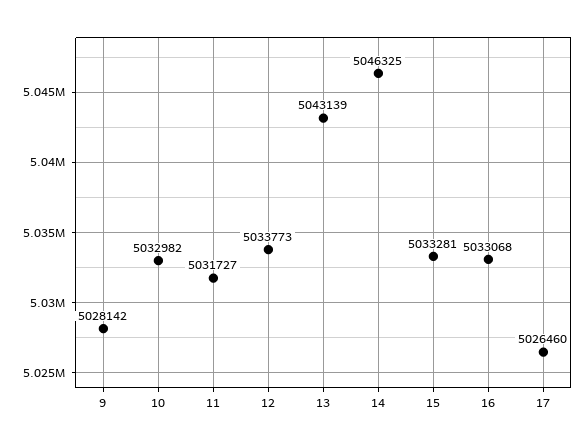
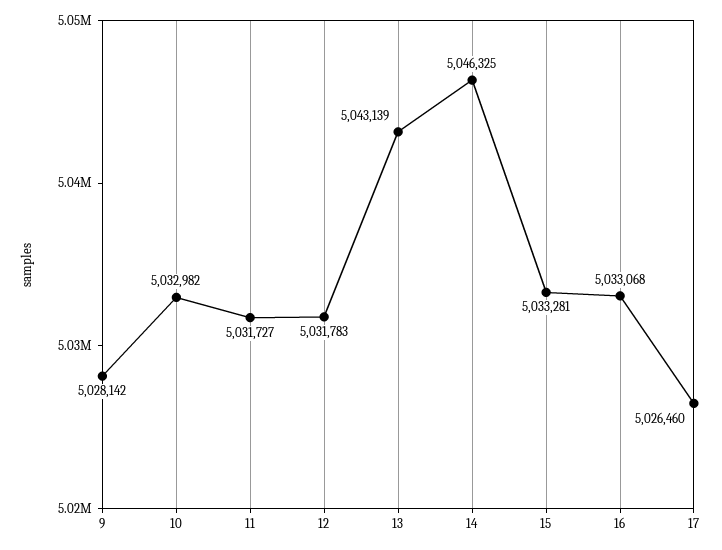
12: 5033773 -> 5031783

